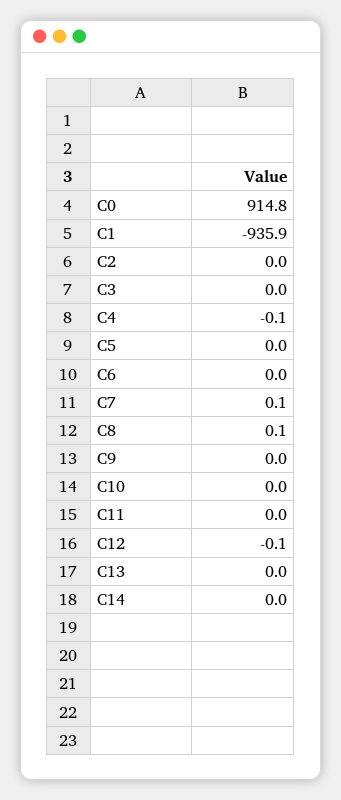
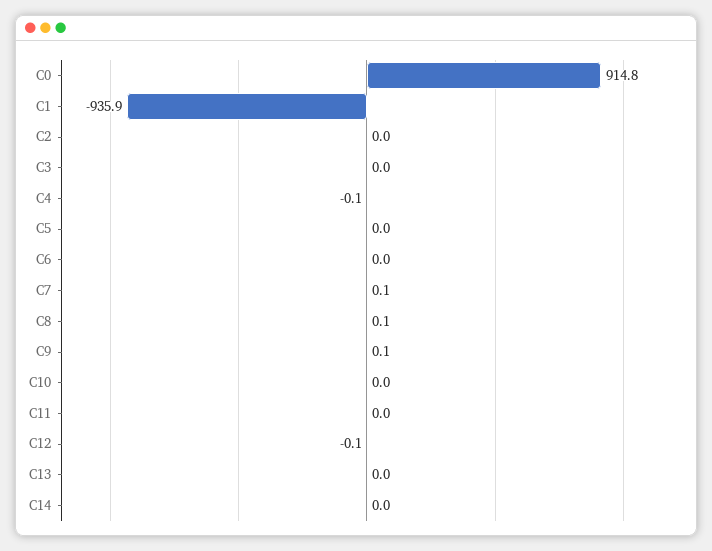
C9: 0 -> 0.1

